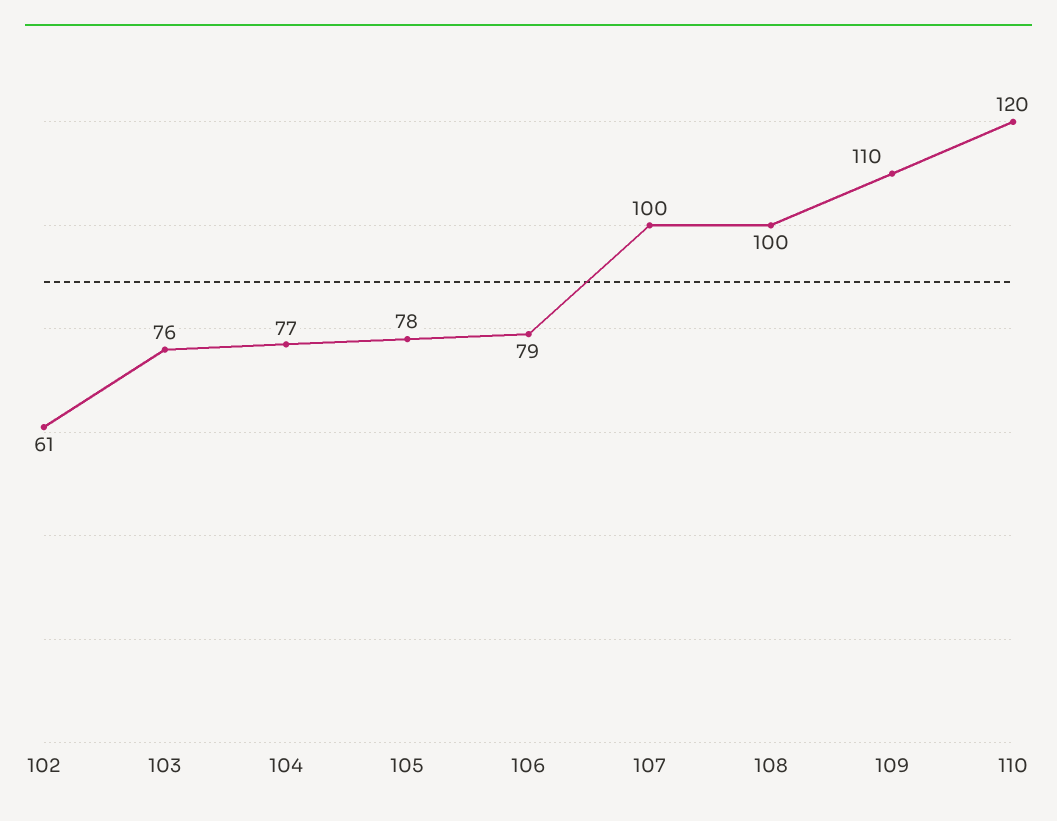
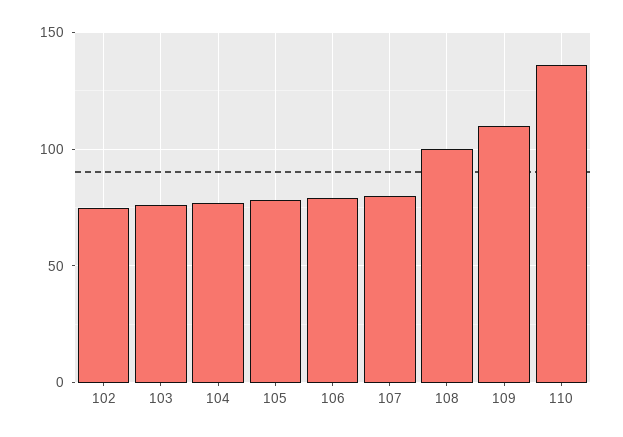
102: 61 -> 75
107: 100 -> 80
110: 120 -> 135

